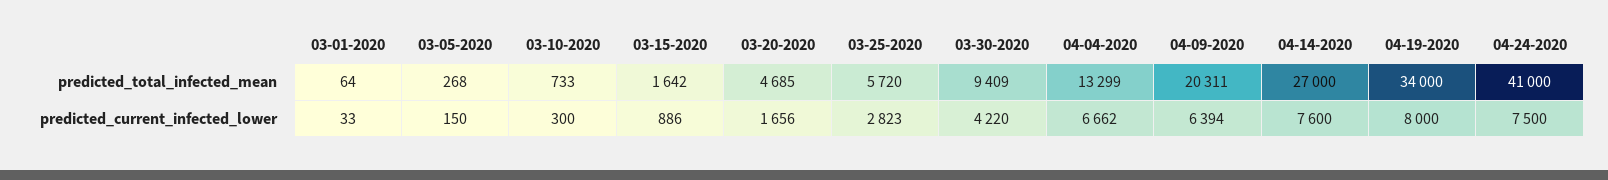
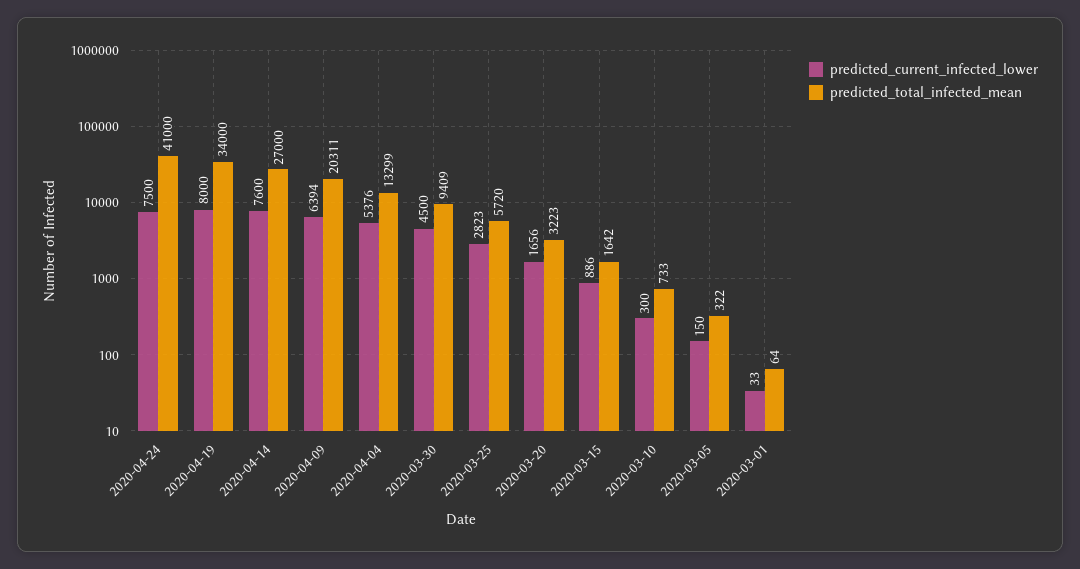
predicted_total_infected_mean, 03-05-2020: 268 -> 322
predicted_total_infected_mean, 03-20-2020: 4685 -> 3223
predicted_current_infected_lower, 03-30-2020: 4220 -> 4500
predicted_current_infected_lower, 04-04-2020: 6662 -> 5376

